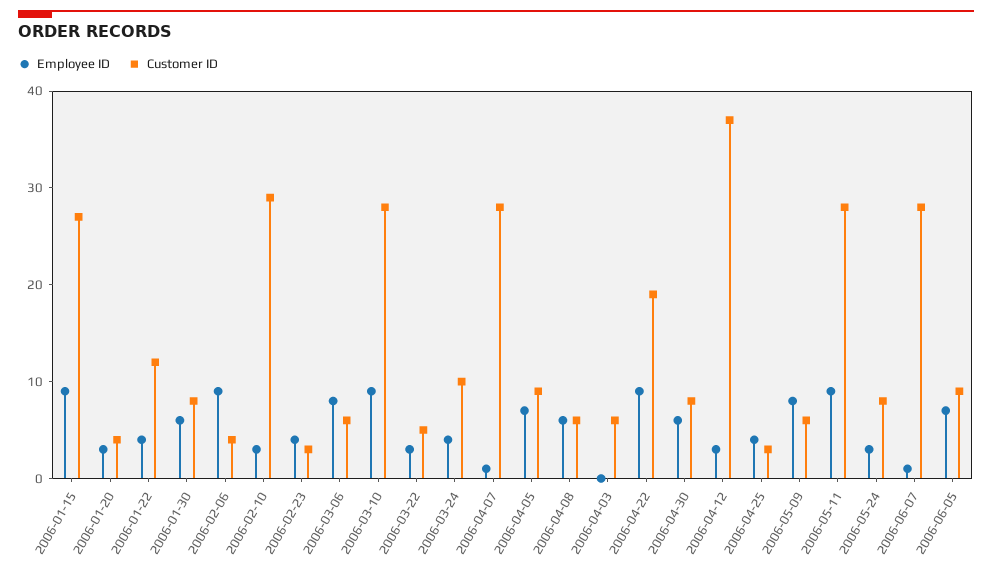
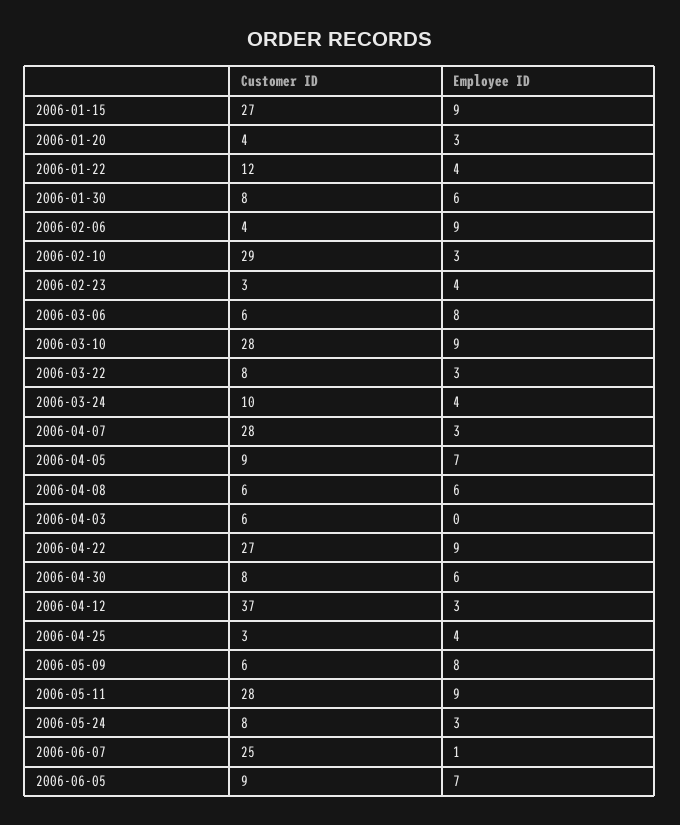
Customer ID, 2006-03-22: 5 -> 8
Employee ID, 2006-04-07: 1 -> 3
Customer ID, 2006-04-22: 19 -> 27
Customer ID, 2006-06-07: 28 -> 25

